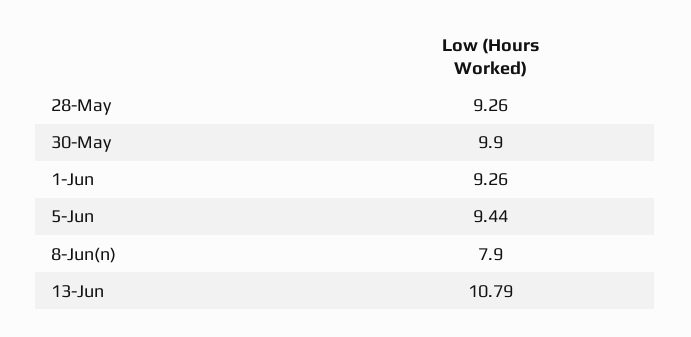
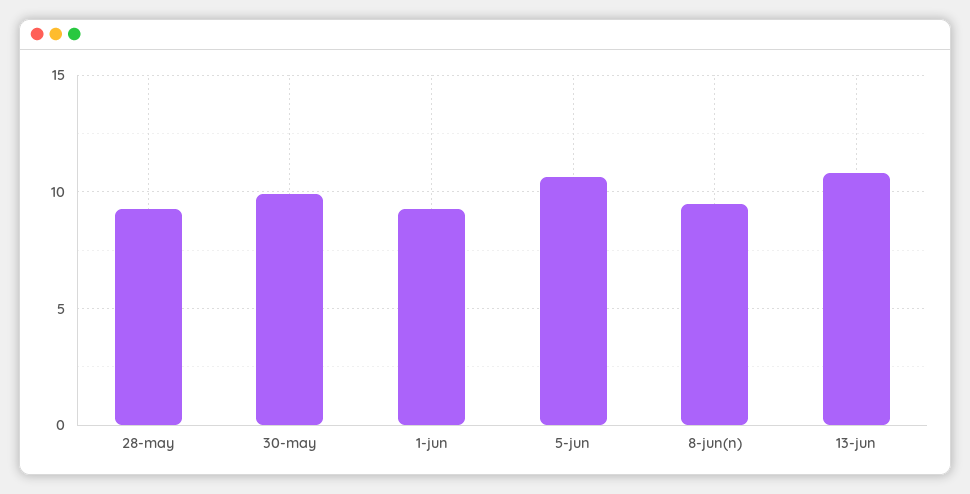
5-Jun: 9.44 -> 10.5
8-Jun(n): 7.9 -> 9.5

